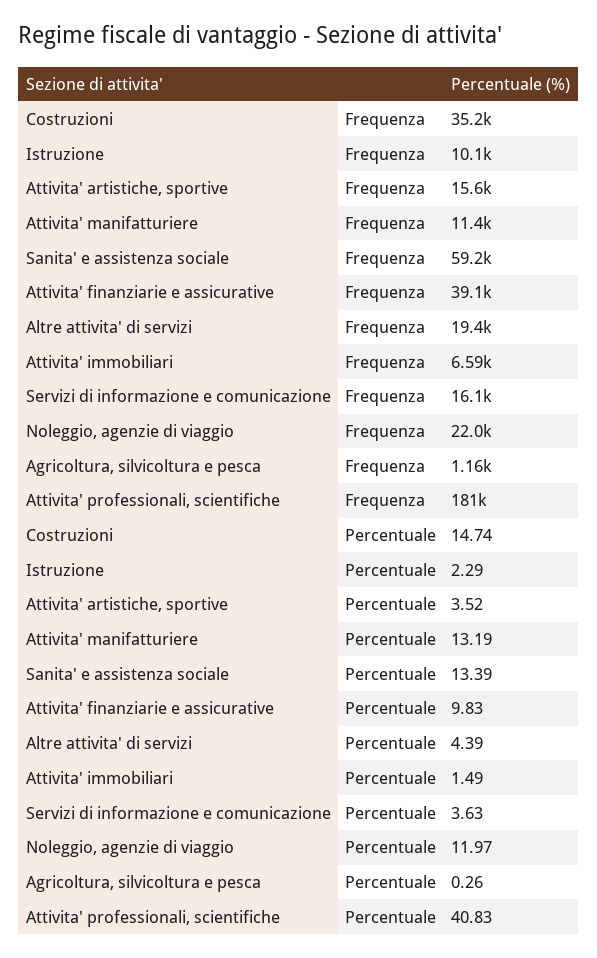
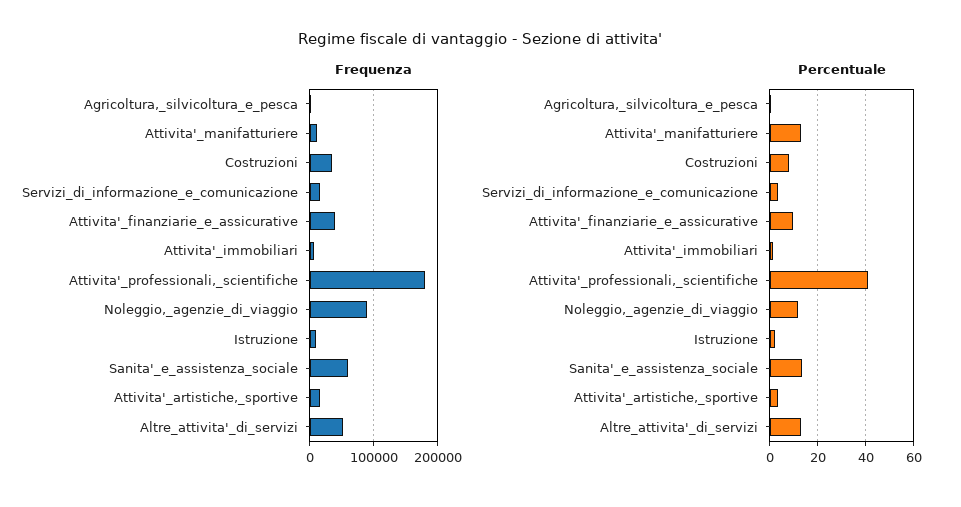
Frequenza, Altre attivita' di servizi: 19400 -> 50000
Frequenza, Noleggio, agenzie di viaggio: 22000 -> 90000
Percentuale, Costruzioni: 14.74 -> 7.5
Percentuale, Altre attivita' di servizi: 4.39 -> 12.5

